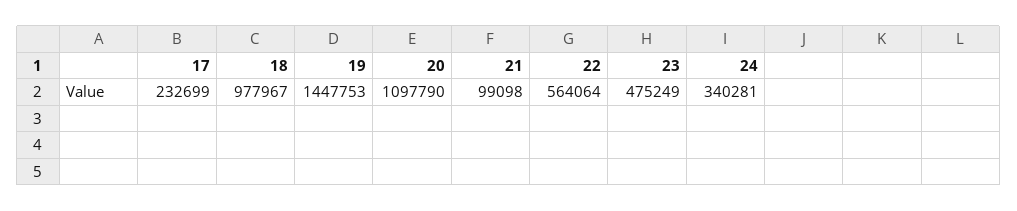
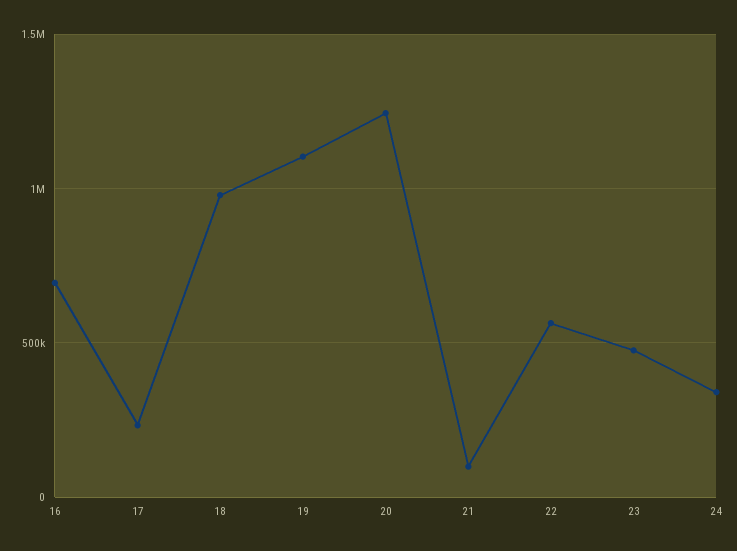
19: 1447753 -> 1100000
20: 1097790 -> 1250000
16: none -> 700000

